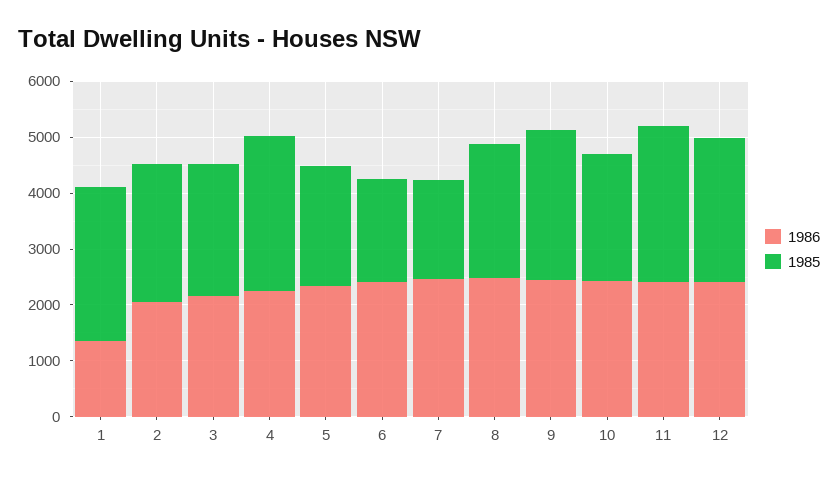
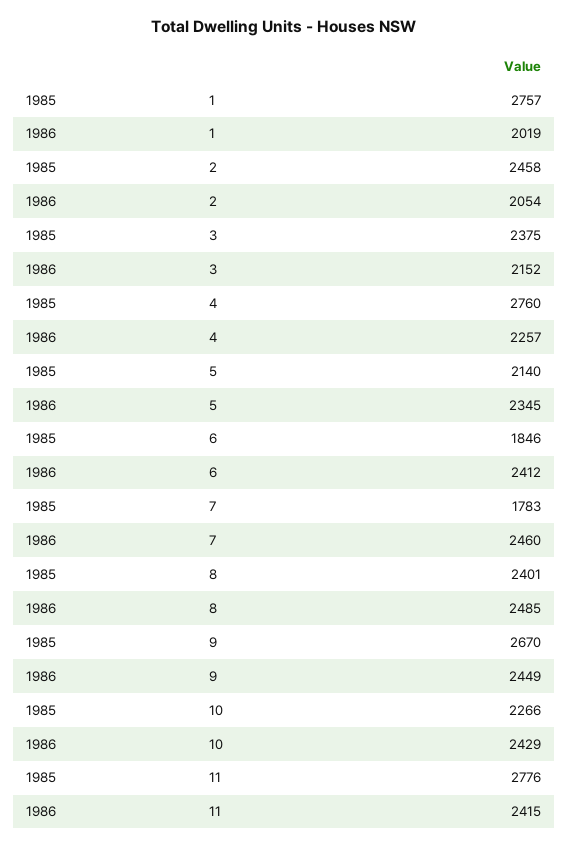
1986, 1: 1400 -> 2019
1986, 12: 2400 -> none
1985, 12: 2600 -> none

